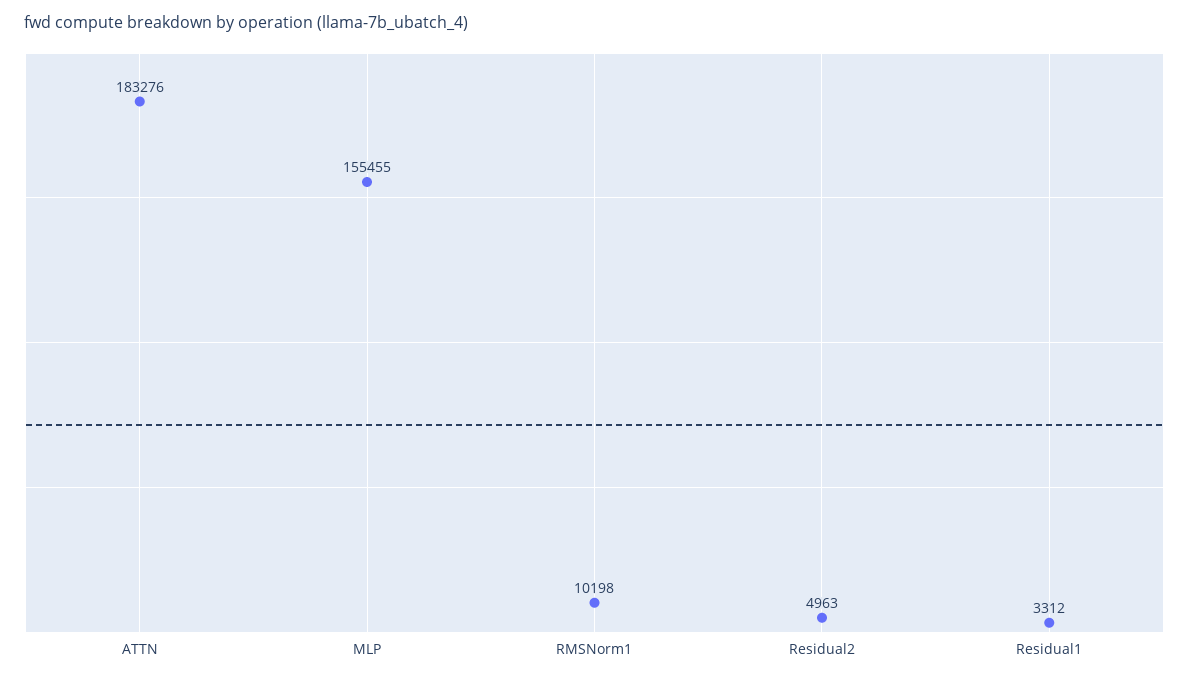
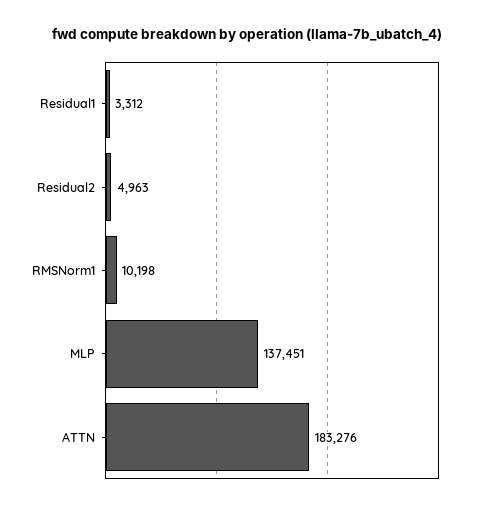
MLP: 155455 -> 137451

